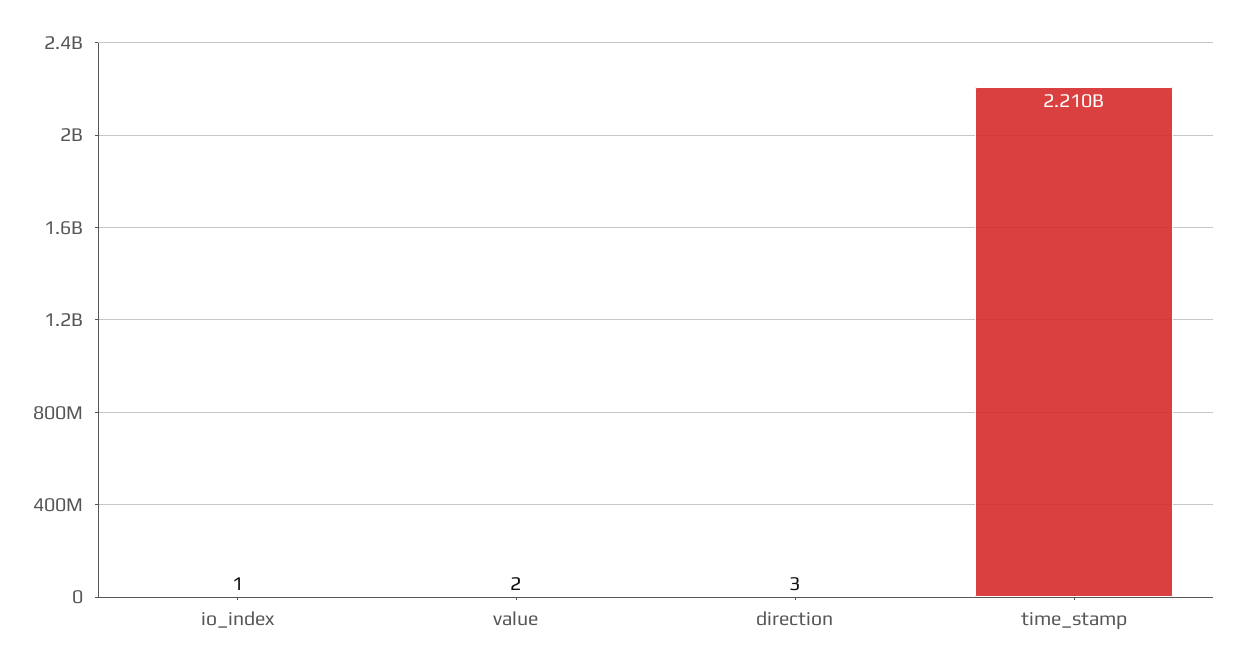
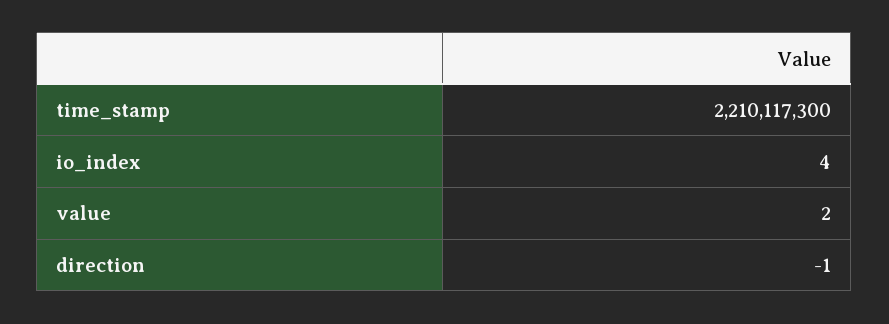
io_index: 1 -> 4
direction: 3 -> -1

